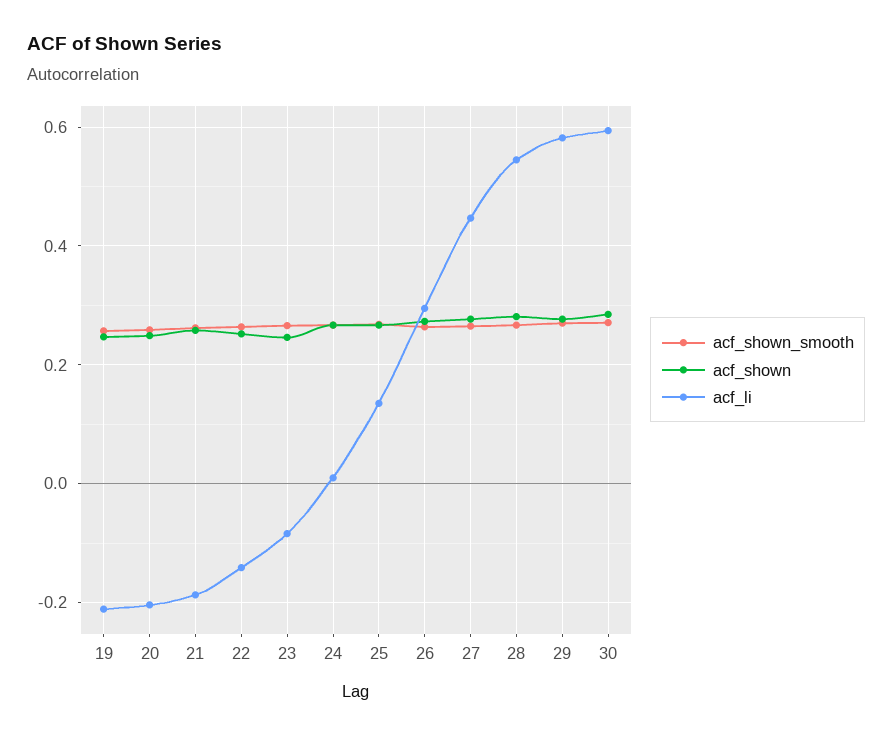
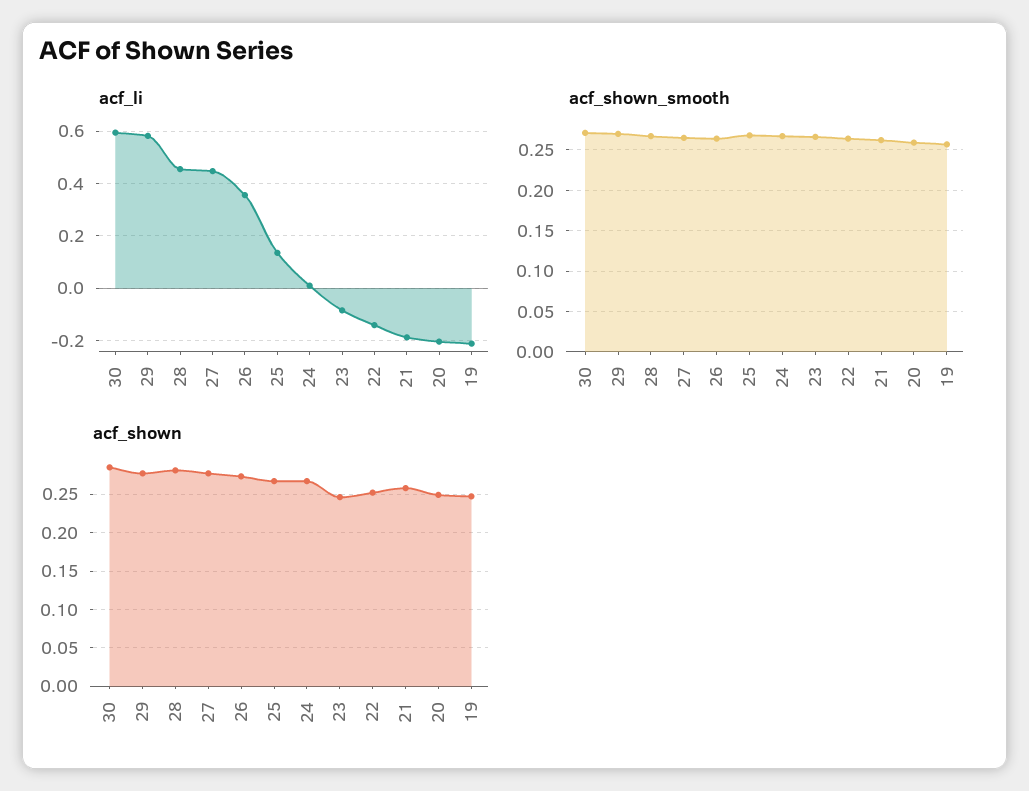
acf_li, 26: 0.3 -> 0.35
acf_li, 28: 0.54 -> 0.45

